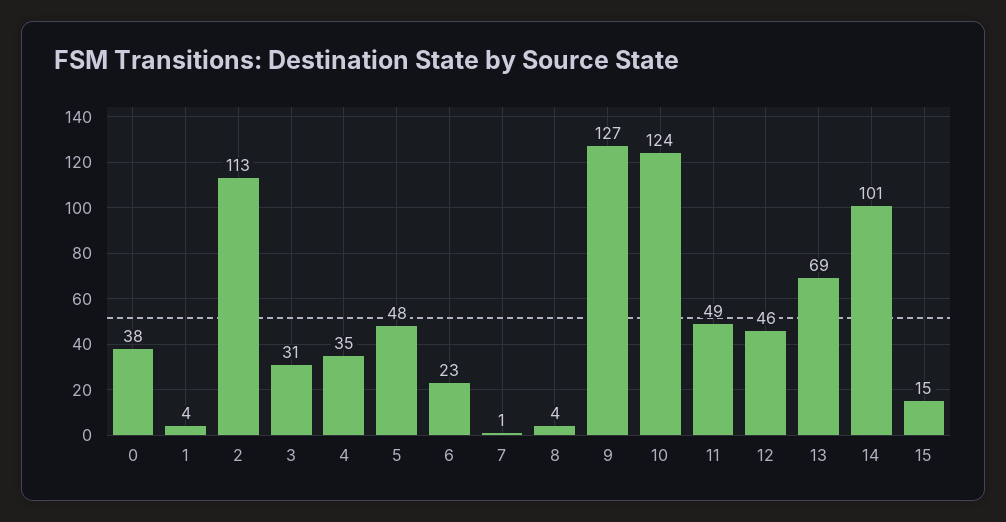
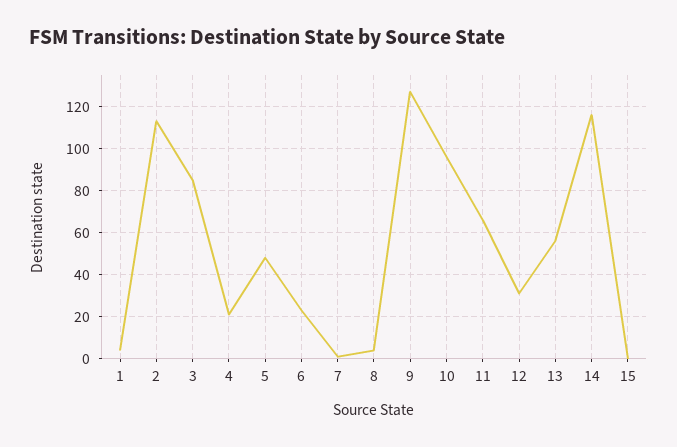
0: 38 -> none
3: 31 -> 85
4: 35 -> 20
10: 124 -> 95
11: 49 -> 65
12: 46 -> 30
13: 69 -> 55
14: 101 -> 115
15: 15 -> 0

